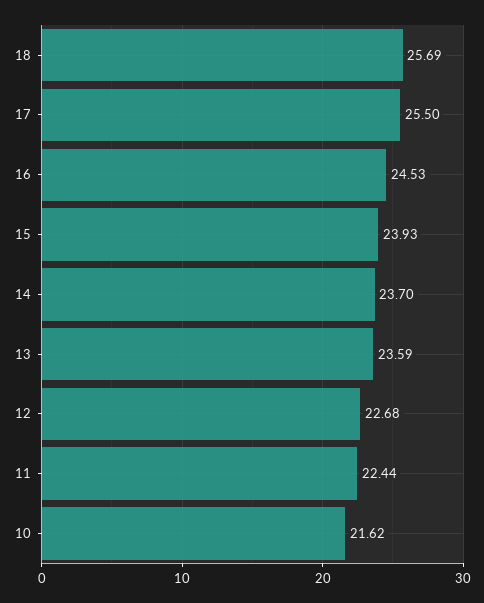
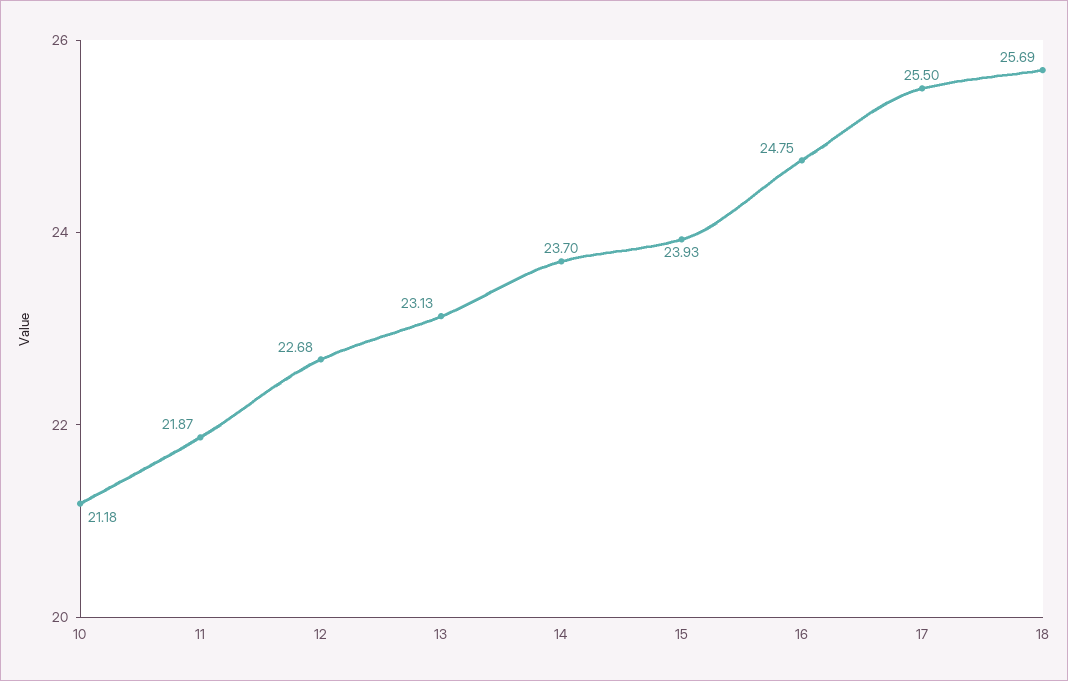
16: 24.53 -> 24.75
13: 23.59 -> 23.13
11: 22.44 -> 21.87
10: 21.62 -> 21.18

